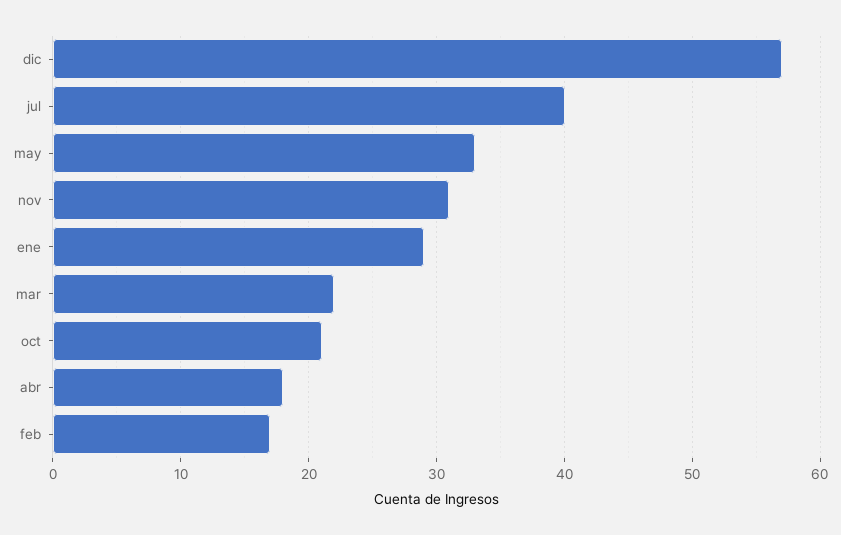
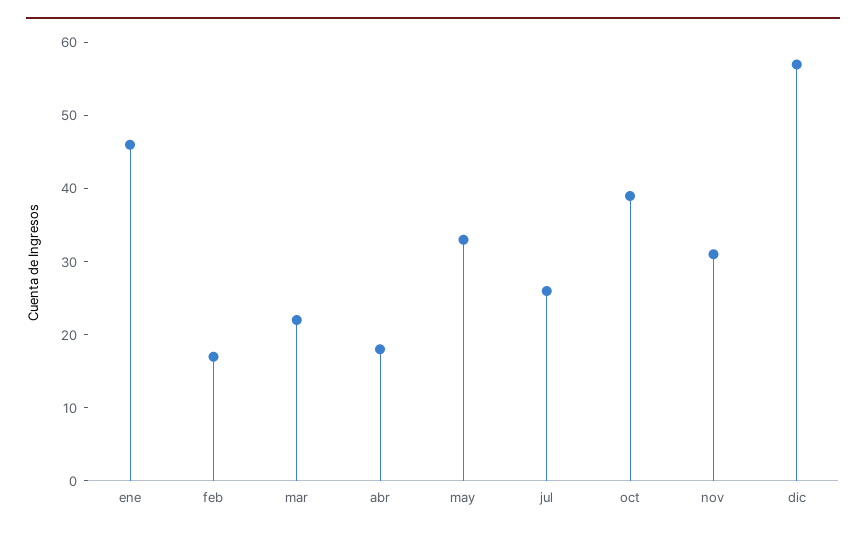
jul: 40 -> 25
ene: 29 -> 45
oct: 21 -> 40

